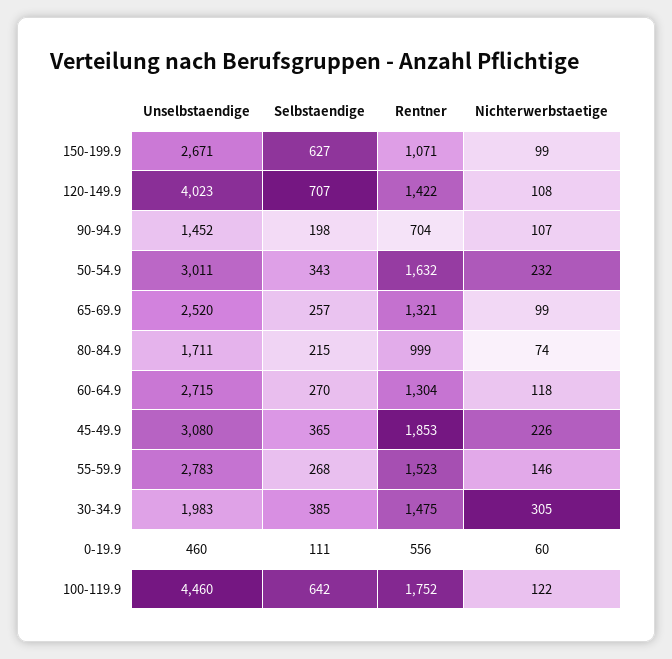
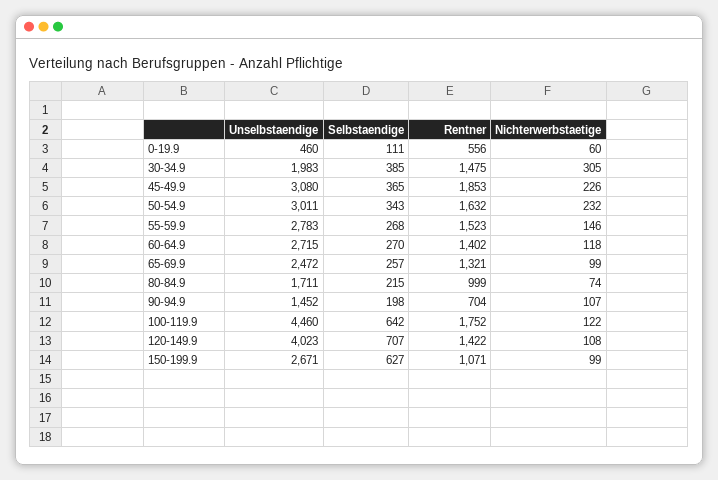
Unselbstaendige, 65-69.9: 2520 -> 2472
Rentner, 60-64.9: 1304 -> 1402

